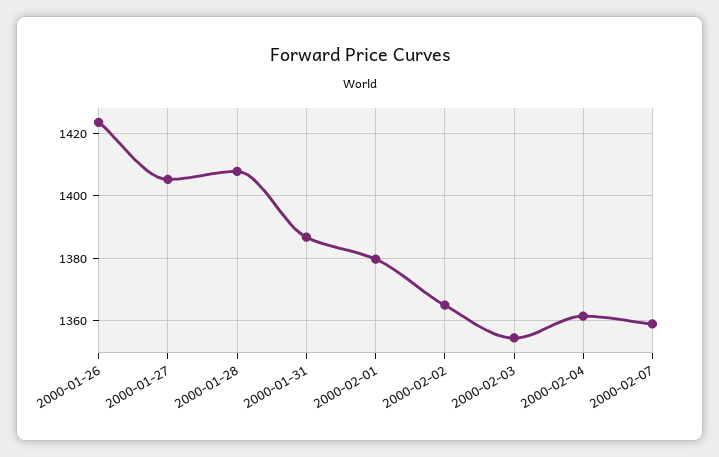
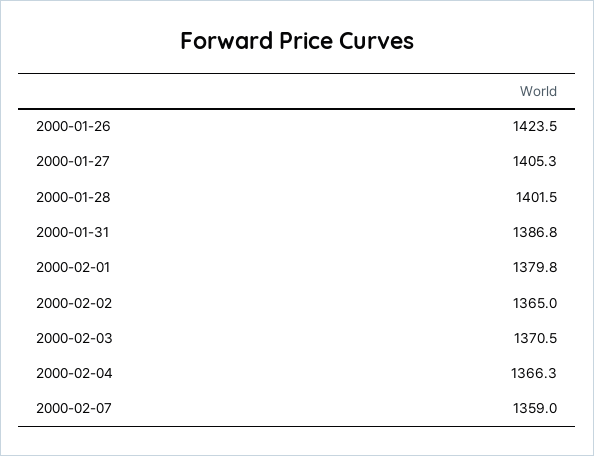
2000-01-28: 1408 -> 1401.5
2000-02-03: 1354 -> 1370.5
2000-02-04: 1362 -> 1366.3

